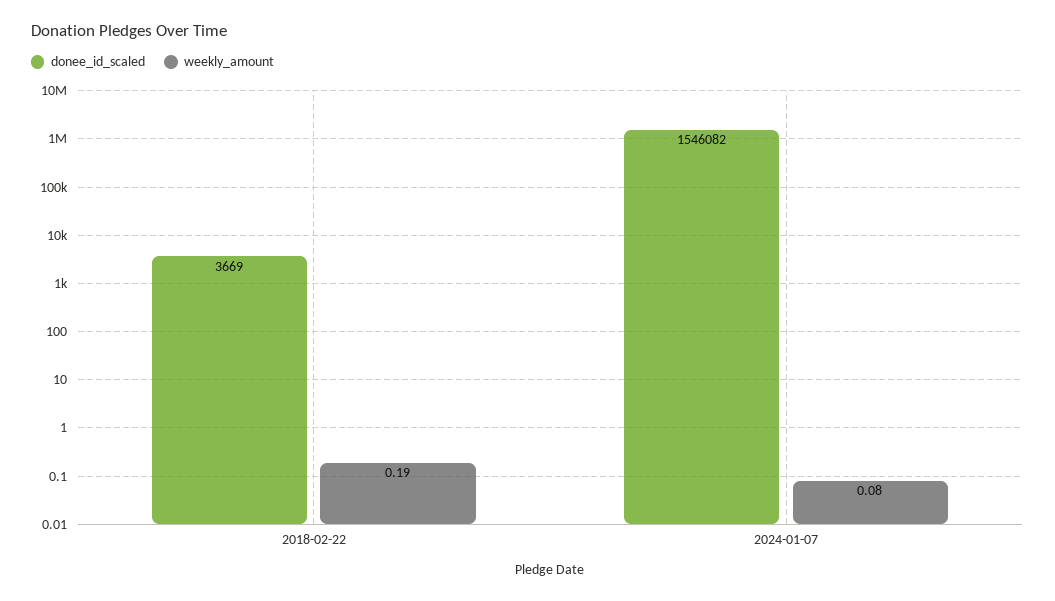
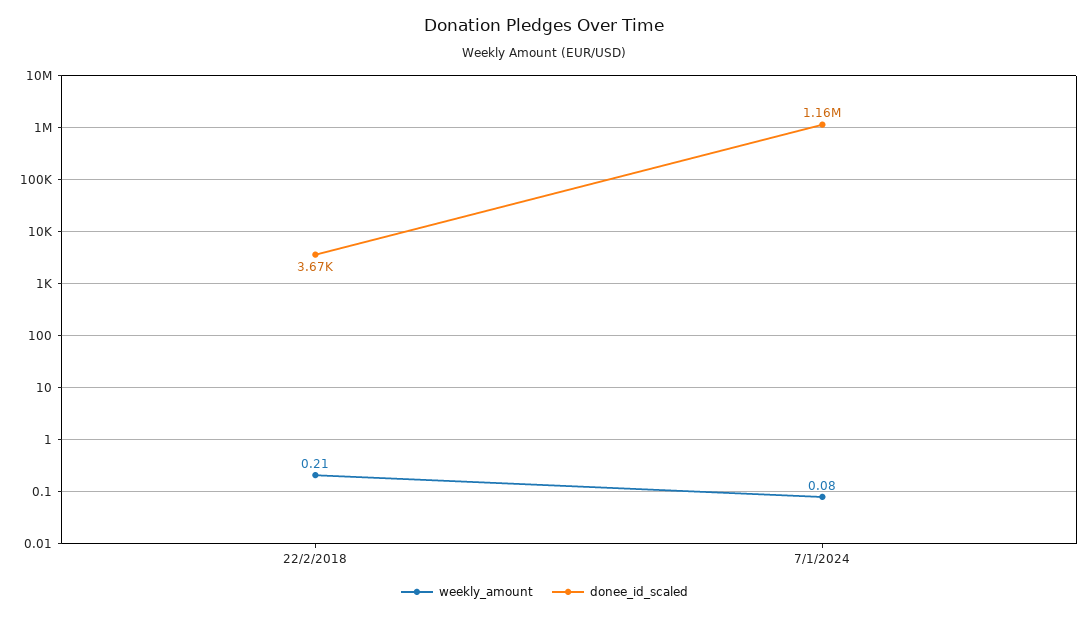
weekly_amount, 2018-02-22: 0.19 -> 0.21
donee_id_scaled, 2024-01-07: 1546082 -> 1160000

